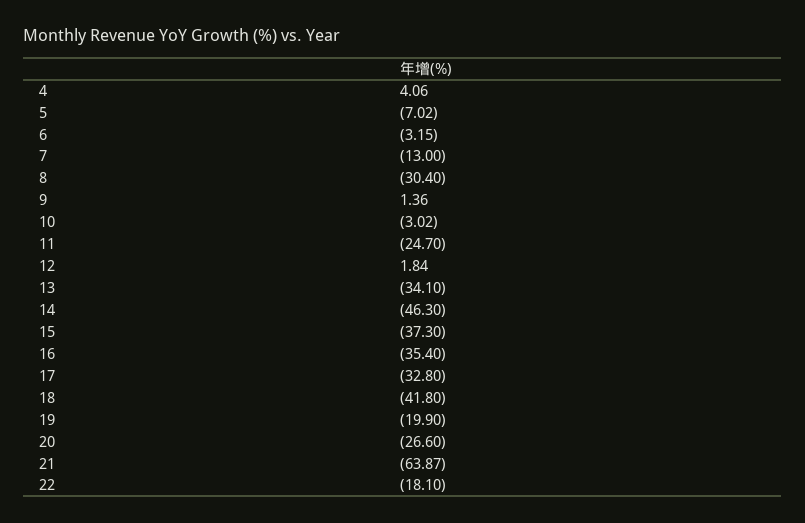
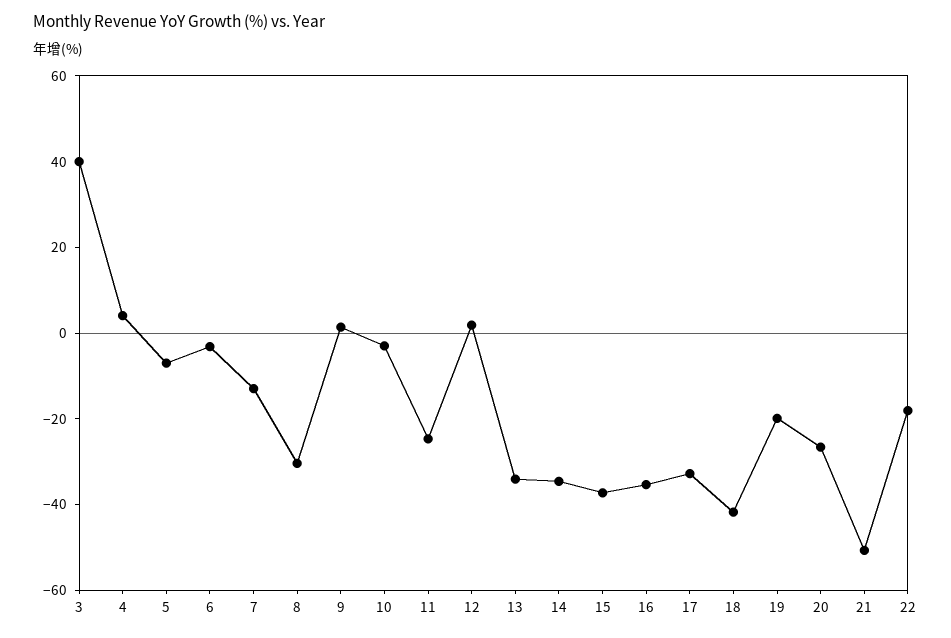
14: -46.3 -> -35
21: -63.87 -> -50
3: none -> 40

